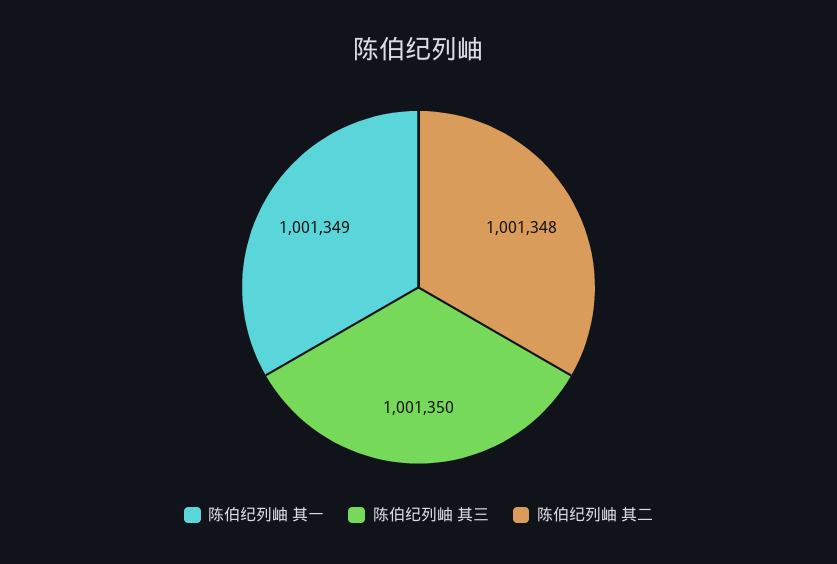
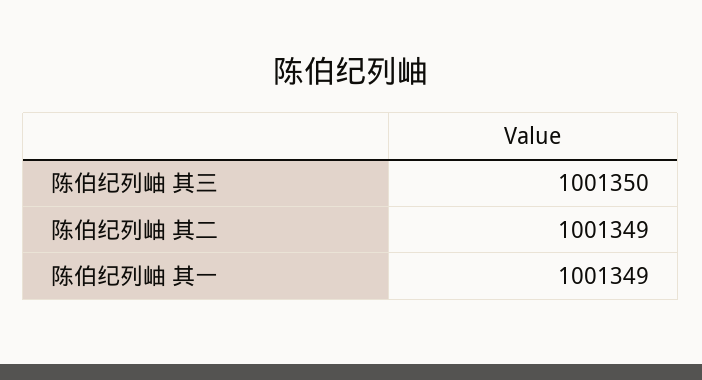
陈伯纪列岫 其二: 1001348 -> 1001349

